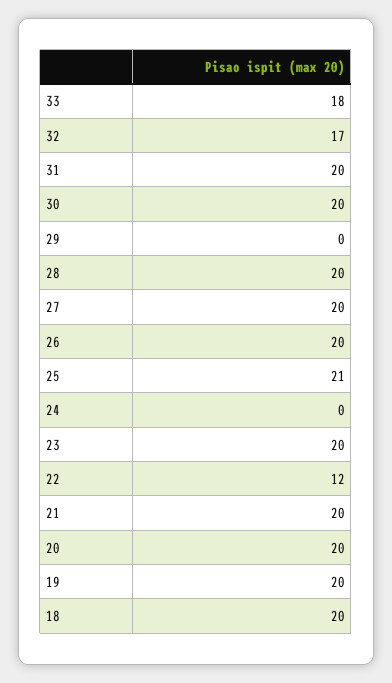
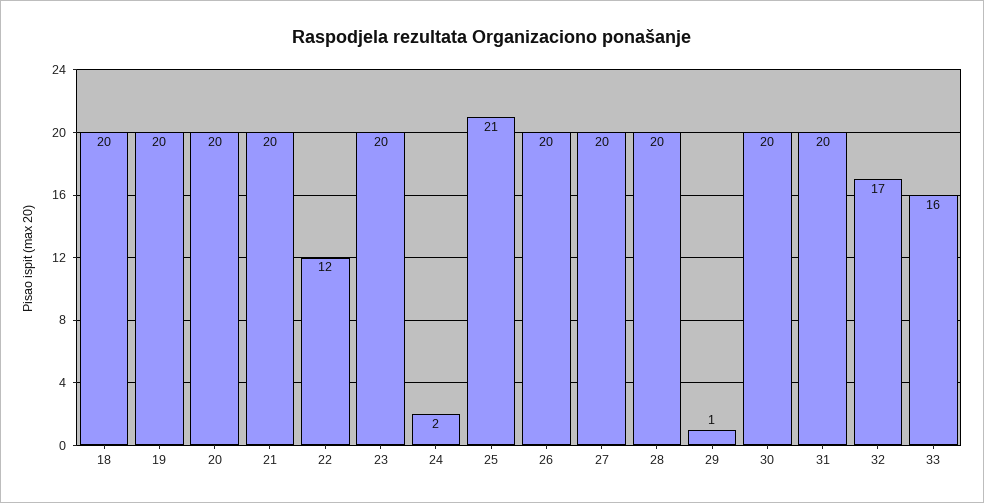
33: 18 -> 16
29: 0 -> 1
24: 0 -> 2

